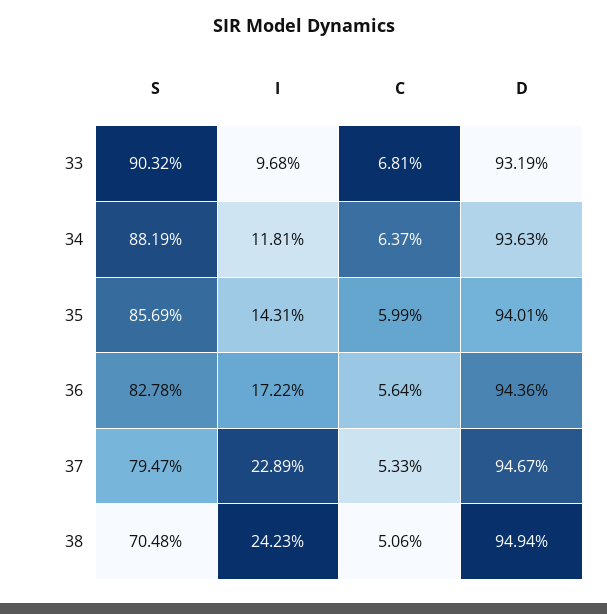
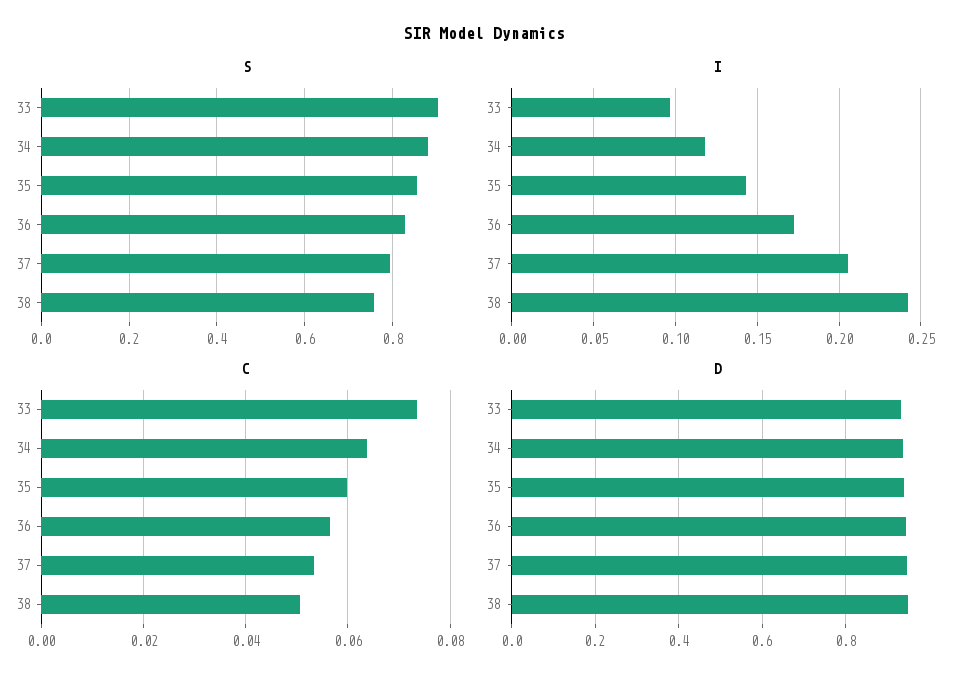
C, 33: 0.0681 -> 0.074
I, 37: 0.2289 -> 0.205
S, 38: 0.7048 -> 0.76

